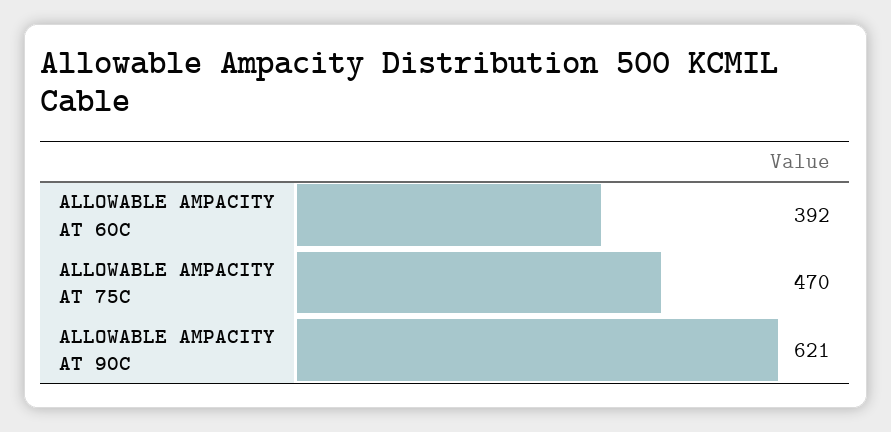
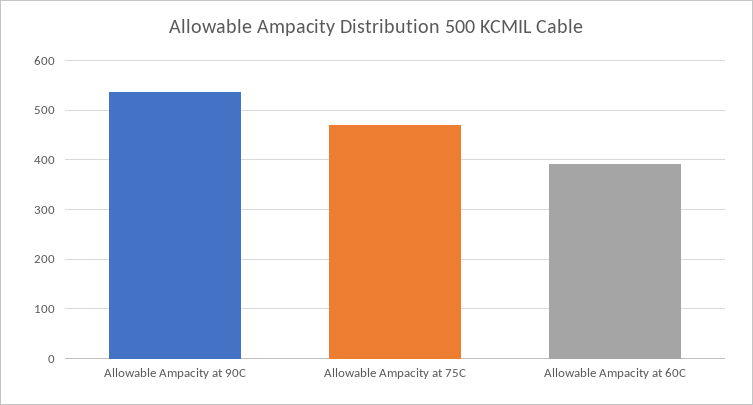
ALLOWABLE AMPACITY AT 90C: 621 -> 540

